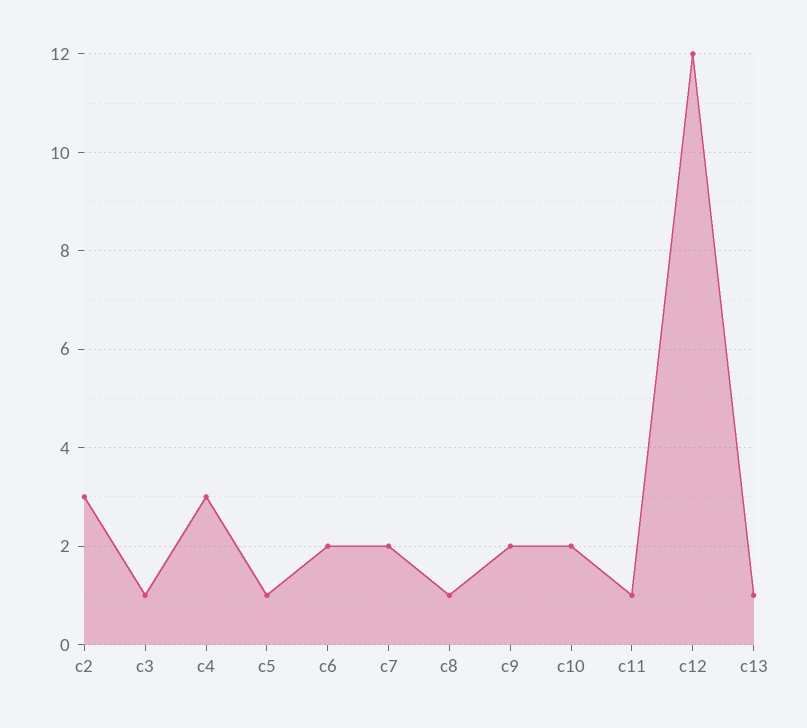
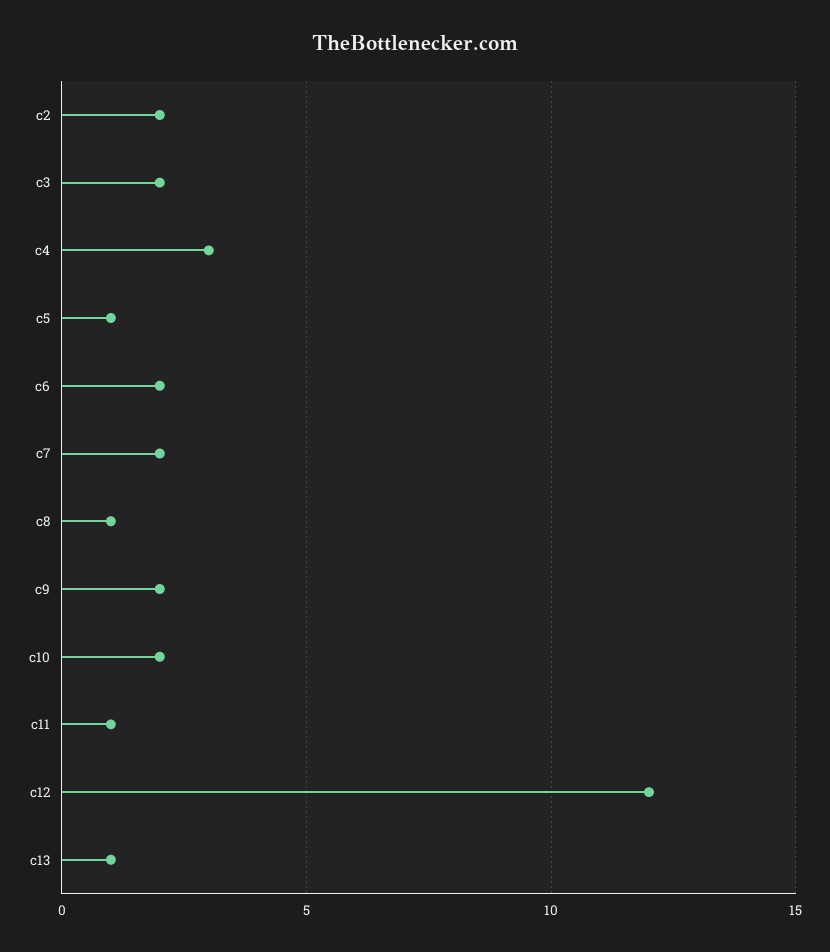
c2: 3 -> 2
c3: 1 -> 2

